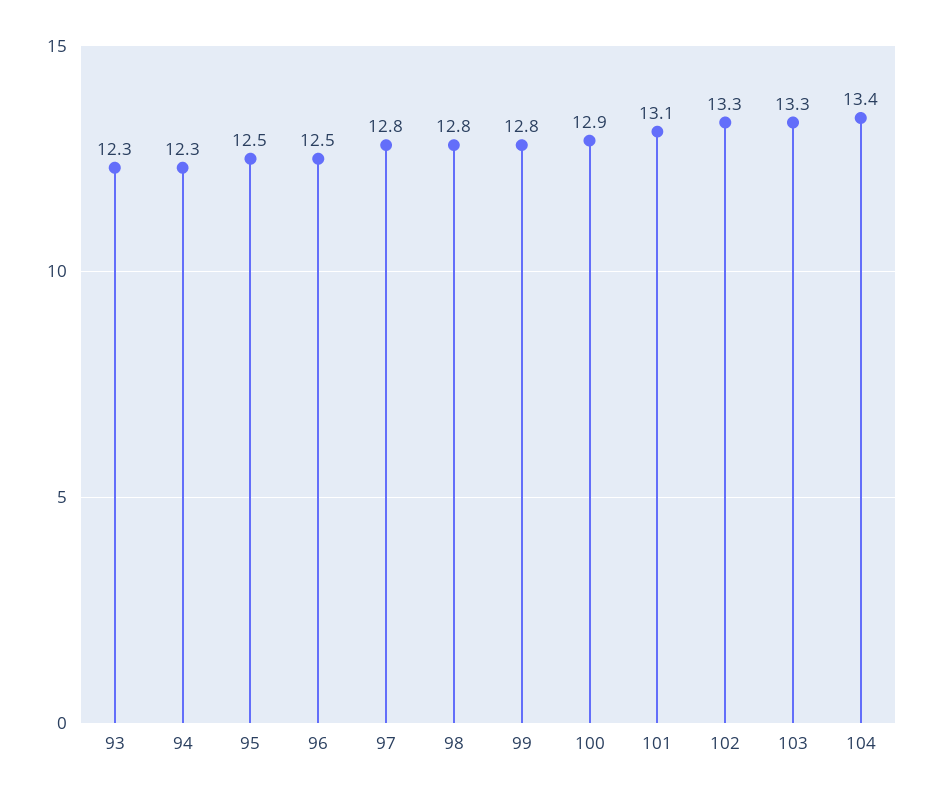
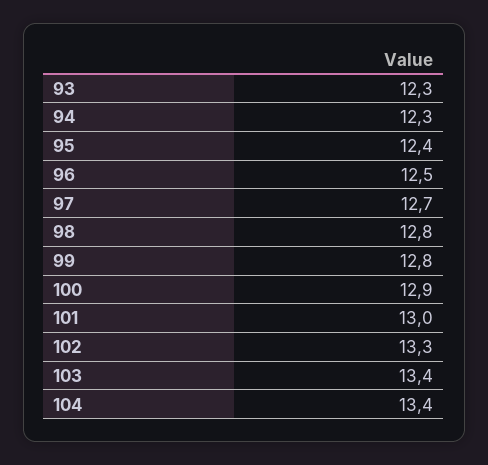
95: 12.5 -> 12.4
97: 12.8 -> 12.7
101: 13.1 -> 13
103: 13.3 -> 13.4

